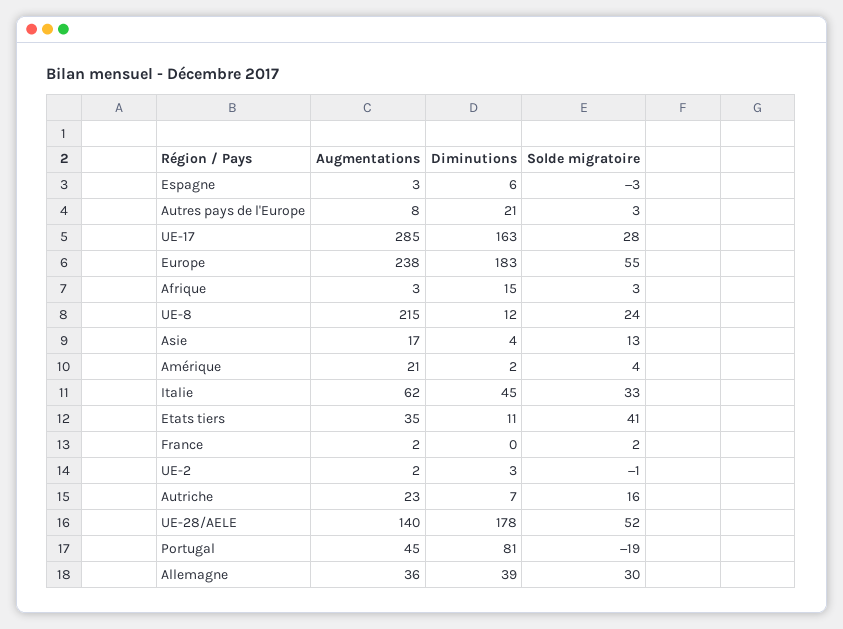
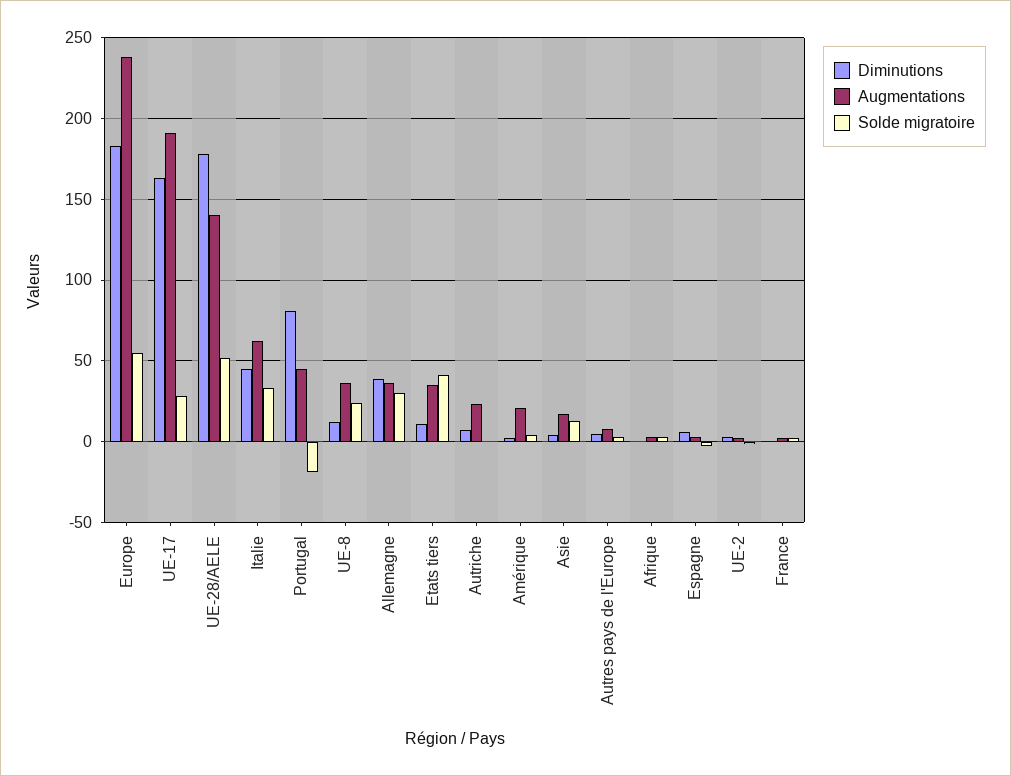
Diminutions, Autres pays de l'Europe: 21 -> 5
Augmentations, UE-17: 285 -> 190
Diminutions, Afrique: 15 -> 0
Augmentations, UE-8: 215 -> 35
Solde migratoire, Autriche: 16 -> 0

